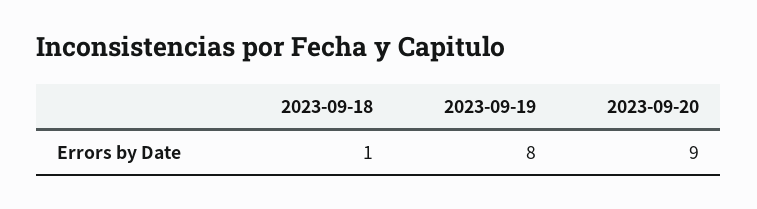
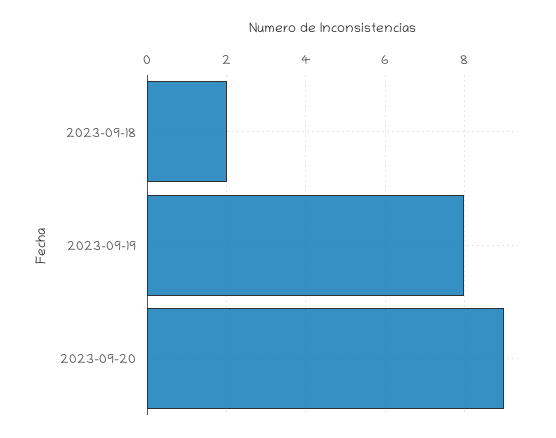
2023-09-18: 1 -> 2

